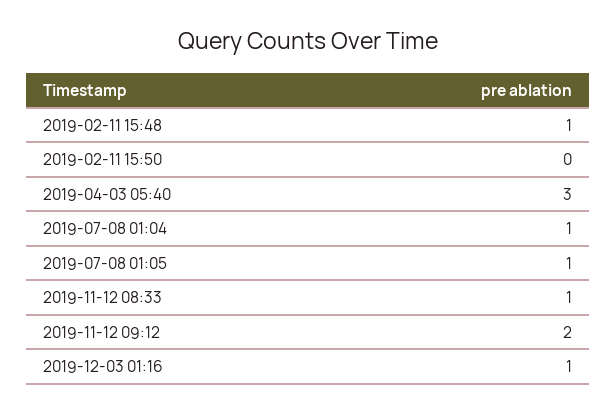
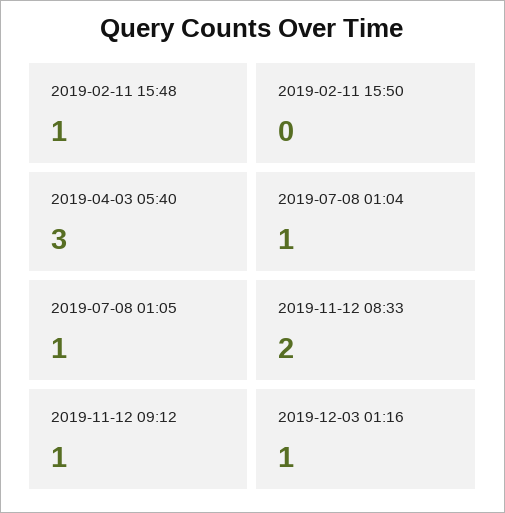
2019-11-12 08:33: 1 -> 2
2019-11-12 09:12: 2 -> 1

